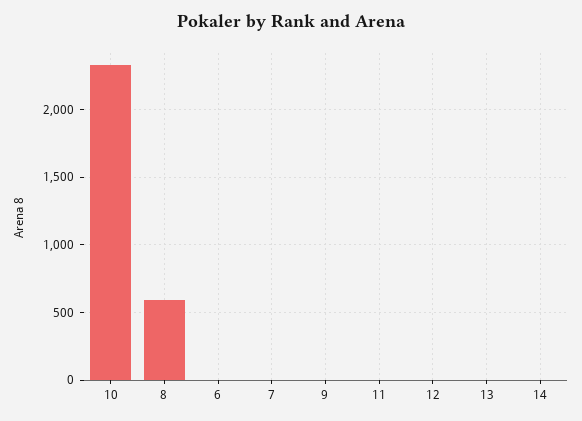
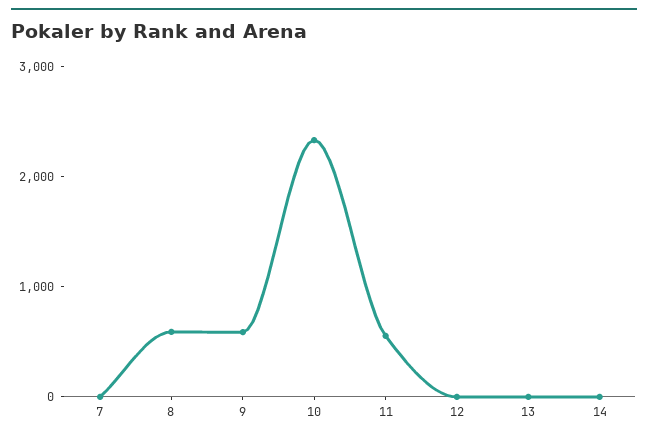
6: 0 -> none
9: 0 -> 600
11: 0 -> 600

